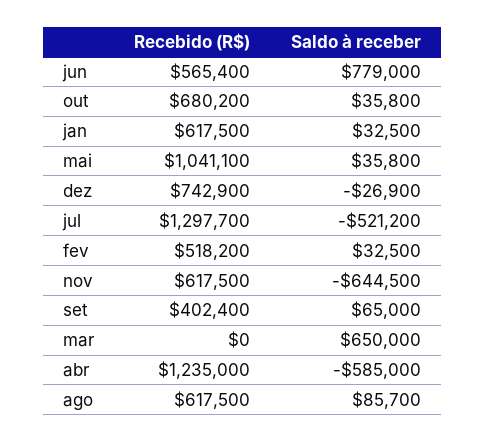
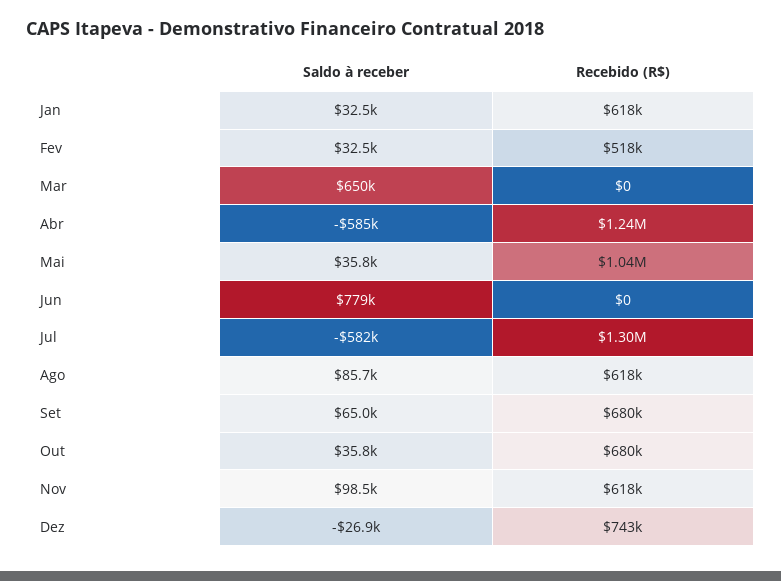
Recebido (R$), jun: 565400 -> 0
Saldo à receber, jul: -521200 -> -582000
Saldo à receber, nov: -644500 -> 98500
Recebido (R$), set: 402400 -> 680000

